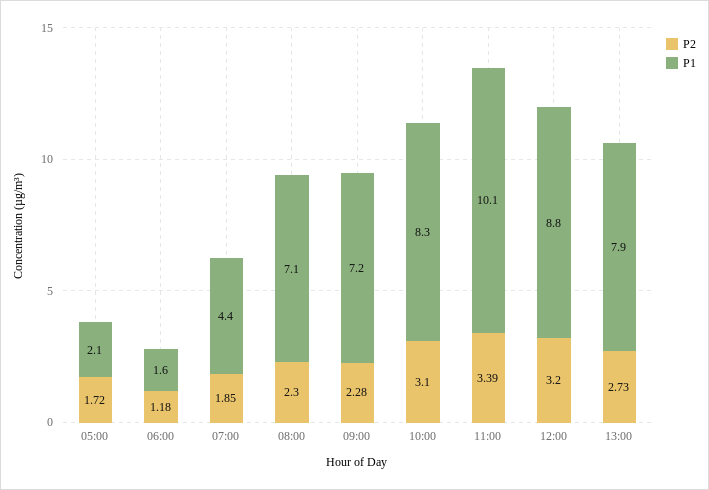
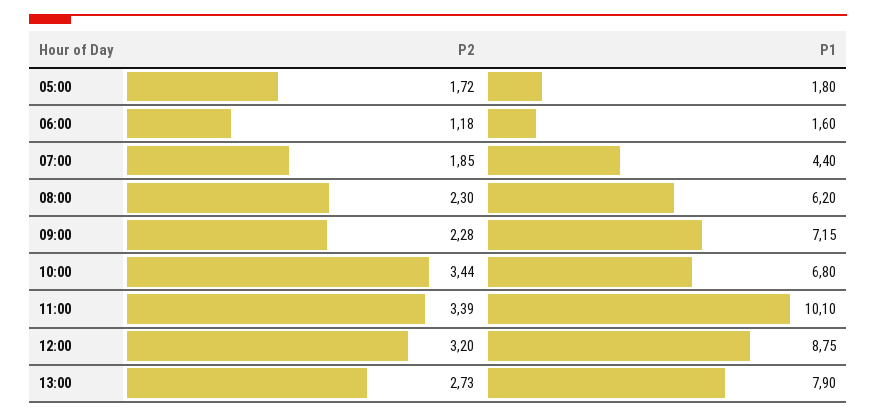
P1, 05:00: 2.1 -> 1.8
P1, 08:00: 7.1 -> 6.2
P2, 10:00: 3.1 -> 3.44
P1, 10:00: 8.3 -> 6.8

